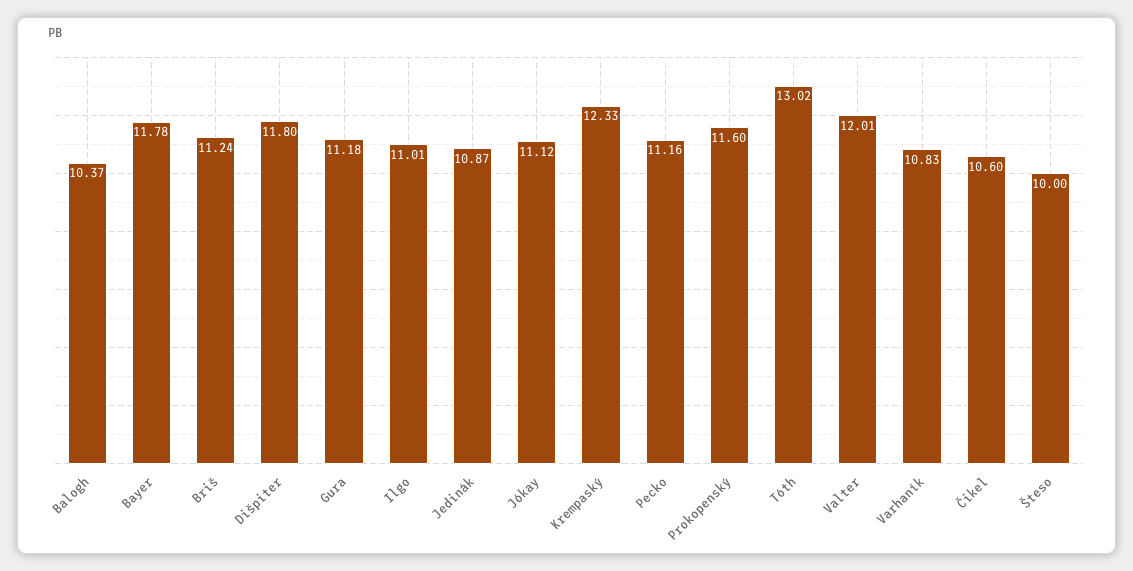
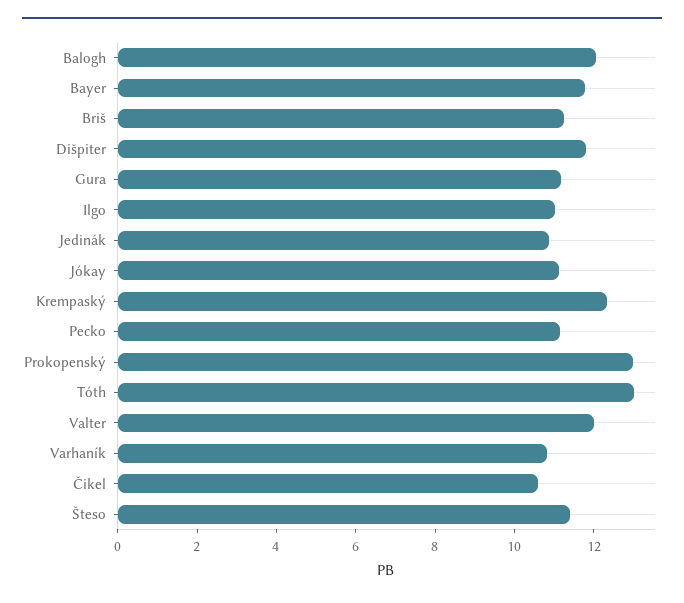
Balogh: 10.37 -> 12
Prokopenský: 11.6 -> 13
Šteso: 10 -> 11.5

